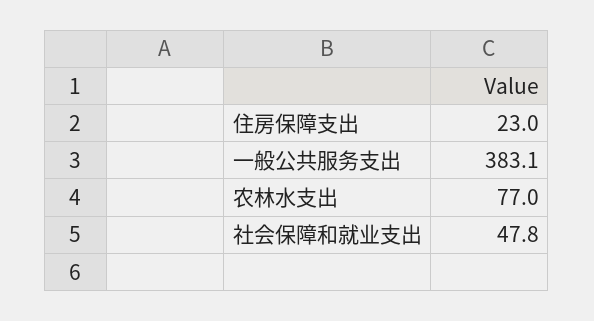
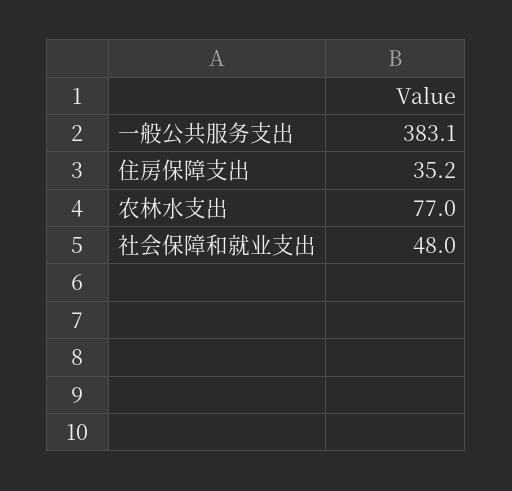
住房保障支出: 23 -> 35.2
社会保障和就业支出: 47.8 -> 48

